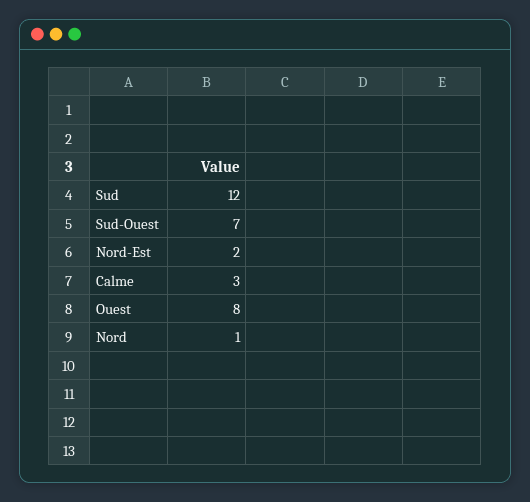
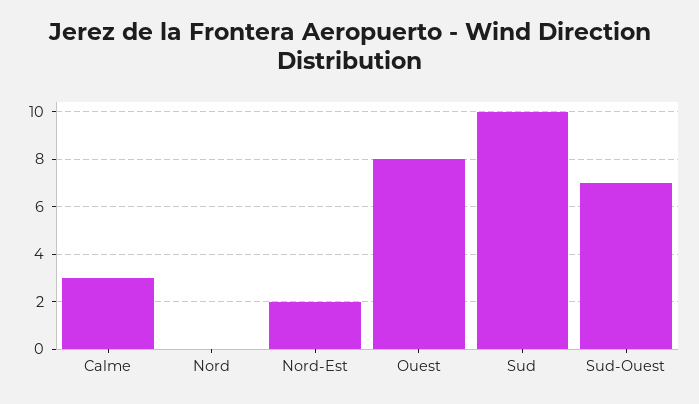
Sud: 12 -> 10
Nord: 1 -> 0

